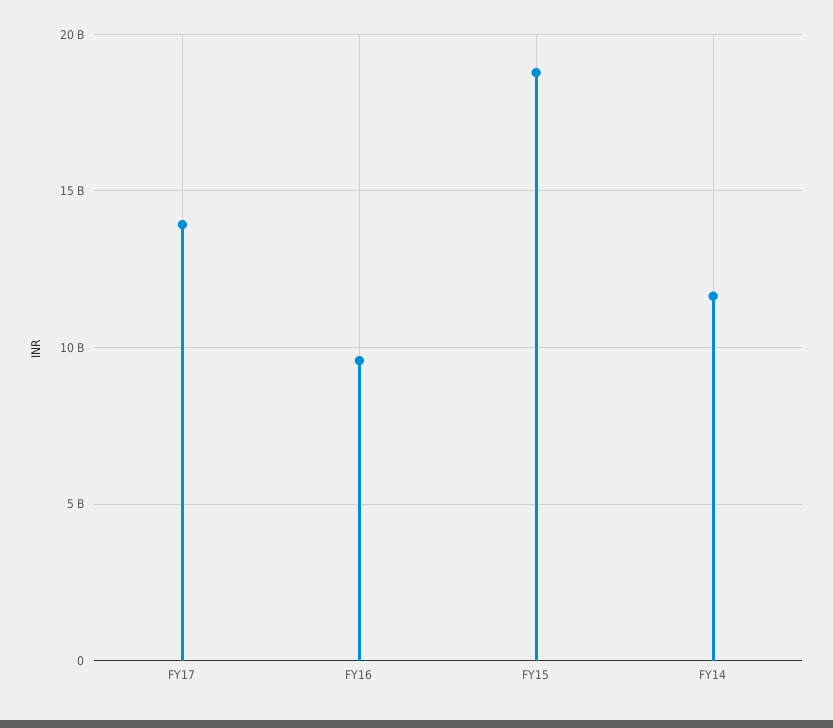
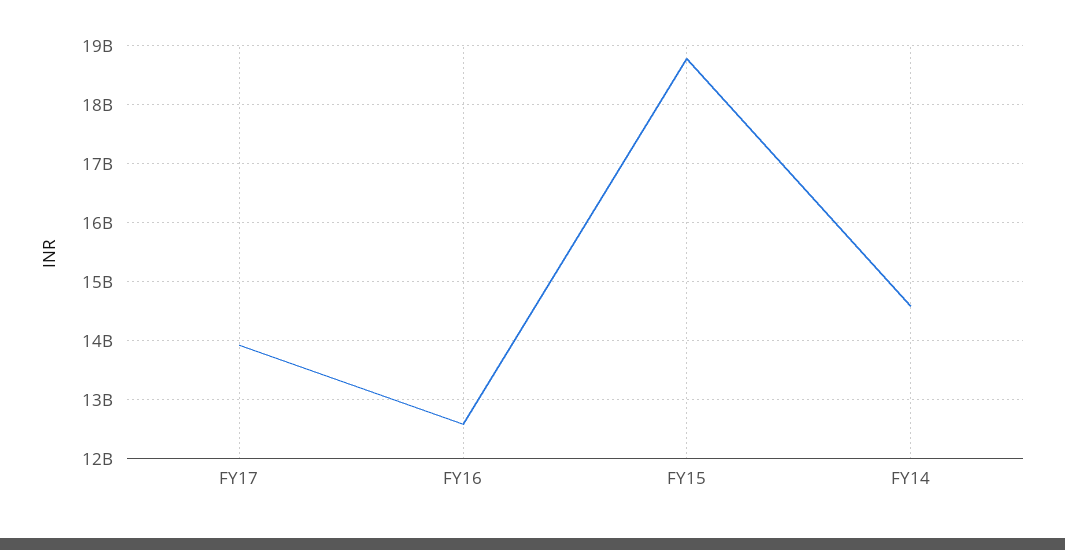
FY16: 9500000000 -> 12600000000
FY14: 11500000000 -> 14600000000

